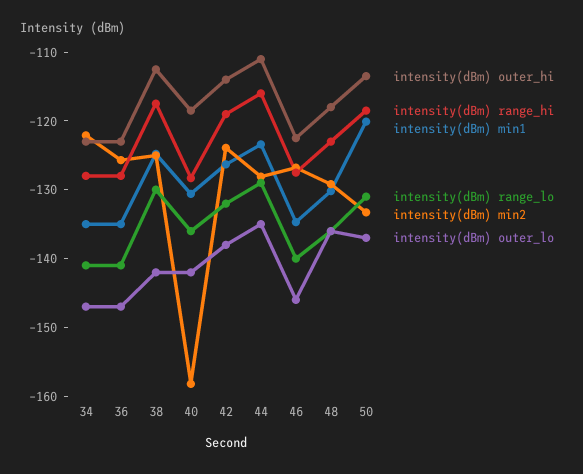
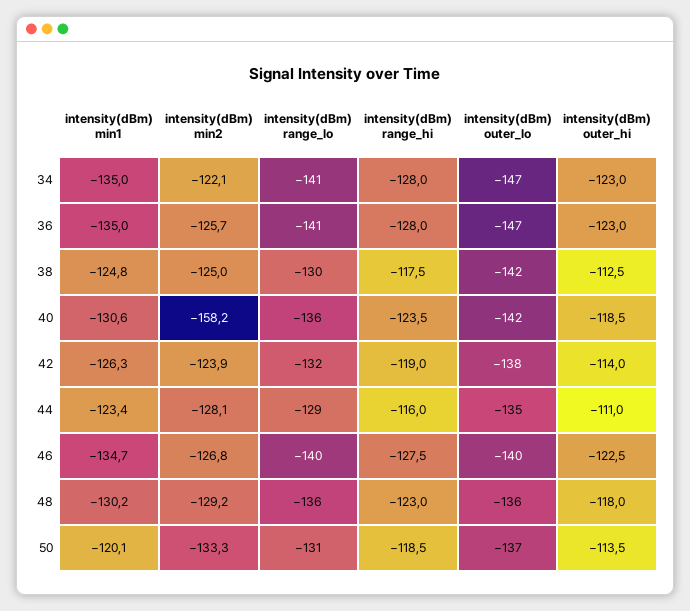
intensity(dBm) range_hi, 40: -128 -> -123.5
intensity(dBm) outer_lo, 46: -146 -> -140

